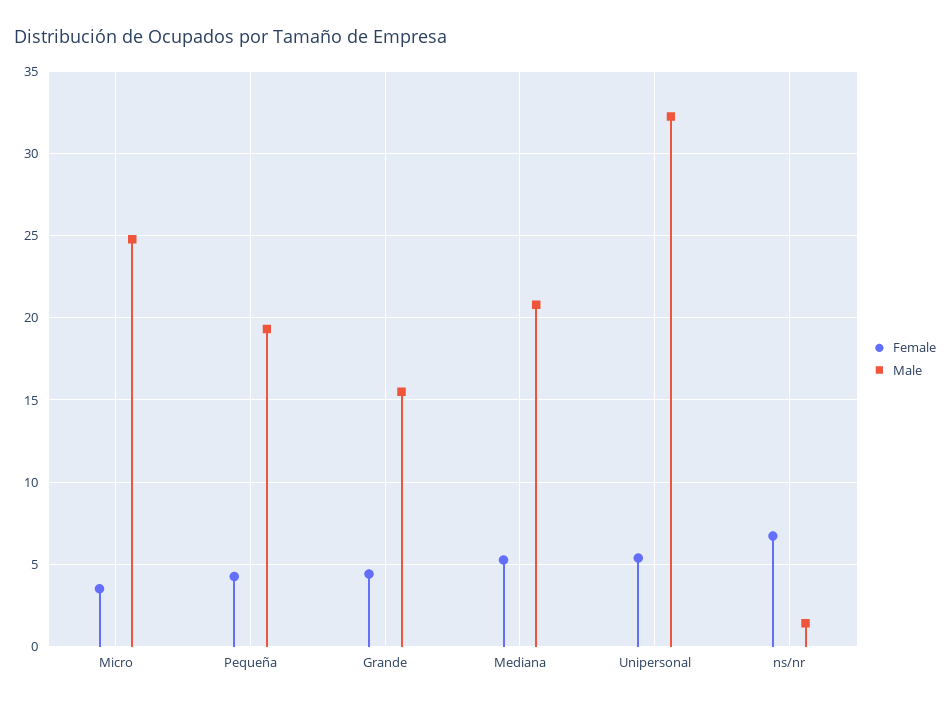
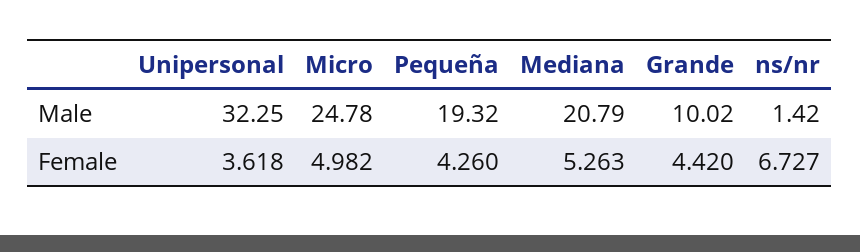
Female, Micro: 3.5 -> 4.982
Male, Grande: 15.5 -> 10.02
Female, Unipersonal: 5.5 -> 3.618

